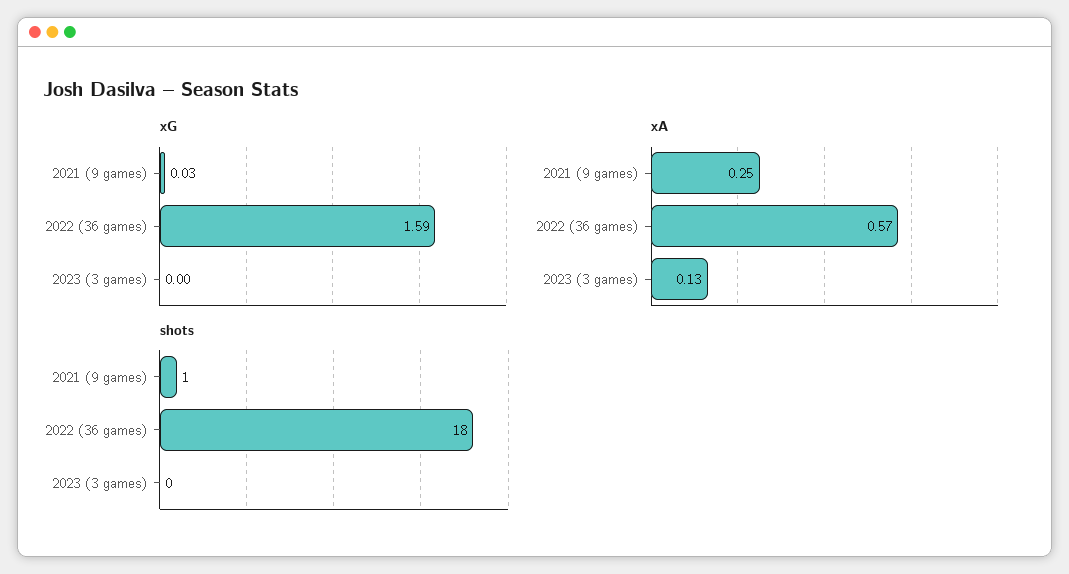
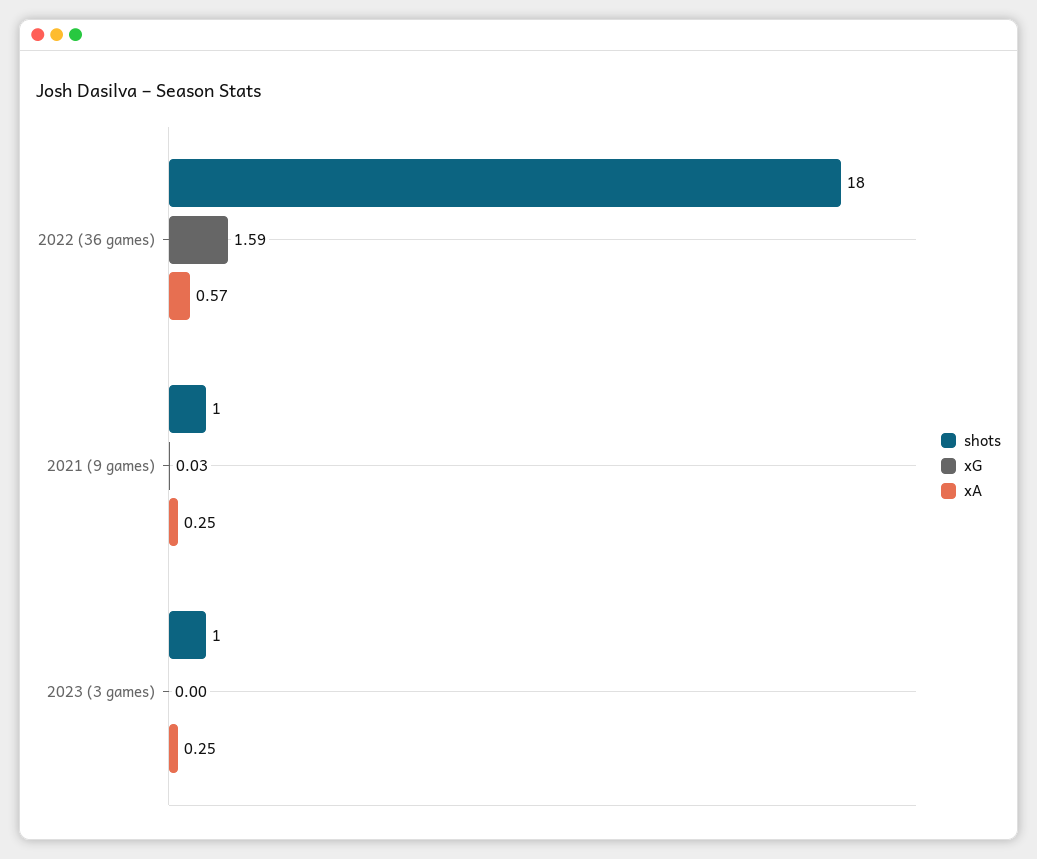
xA, 2023 (3 games): 0.13 -> 0.25
shots, 2023 (3 games): 0 -> 1

